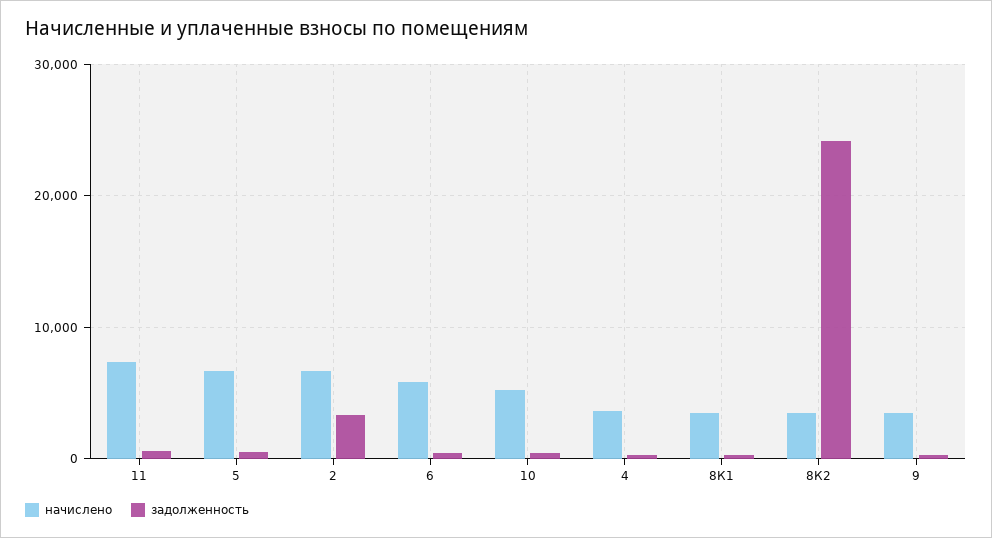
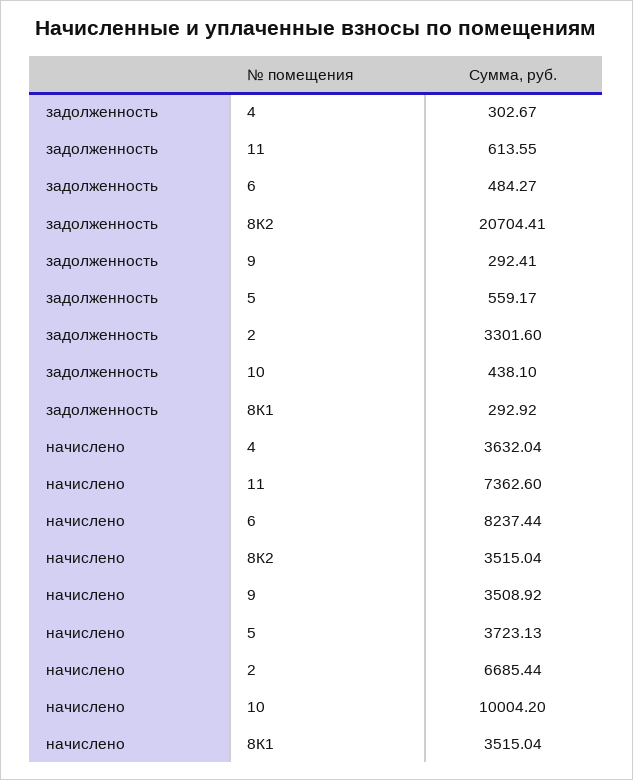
начислено, 5: 7000 -> 3723.13
начислено, 6: 6000 -> 8237.44
начислено, 10: 5000 -> 10004.2
задолженность, 8К2: 24000 -> 20704.41

